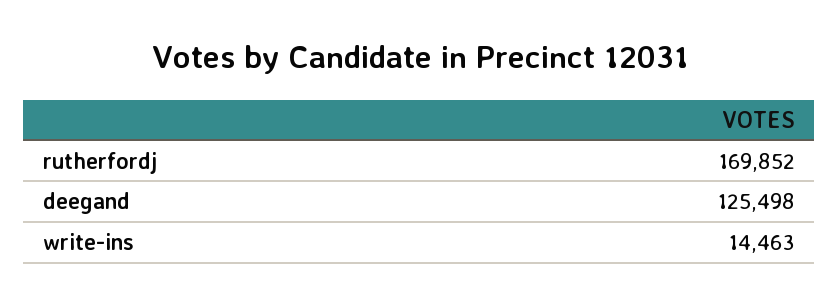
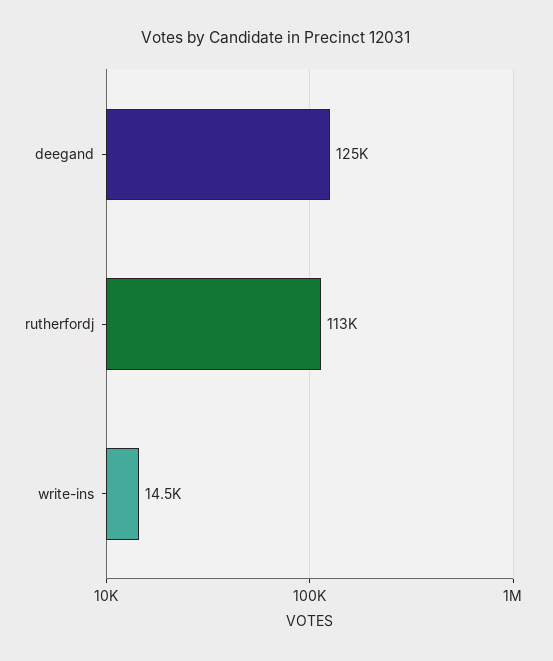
rutherfordj: 169852 -> 113000

